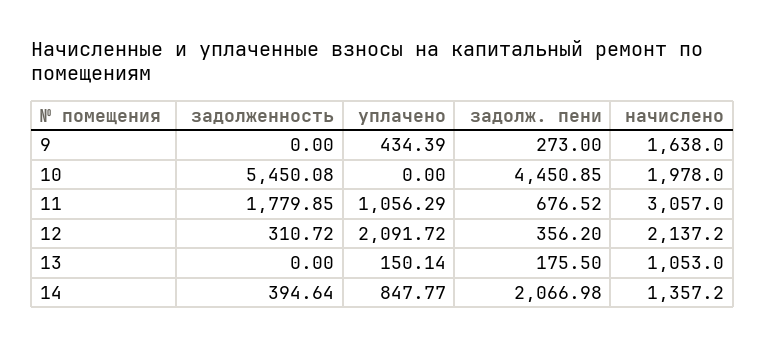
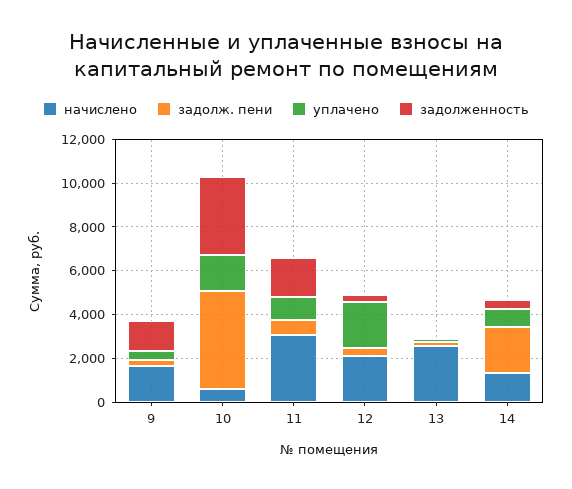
задолженность, 9: 0 -> 1500
задолженность, 10: 5450.08 -> 3500
уплачено, 10: 0 -> 1500
начислено, 10: 1978 -> 500
начислено, 13: 1053 -> 2500

